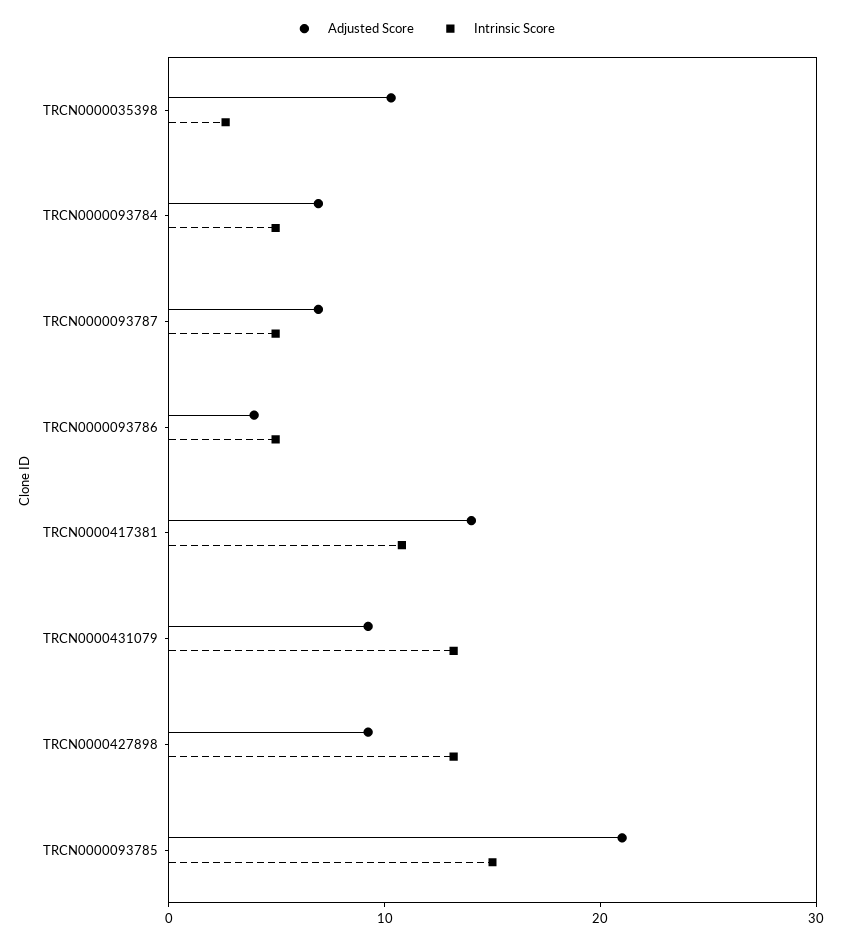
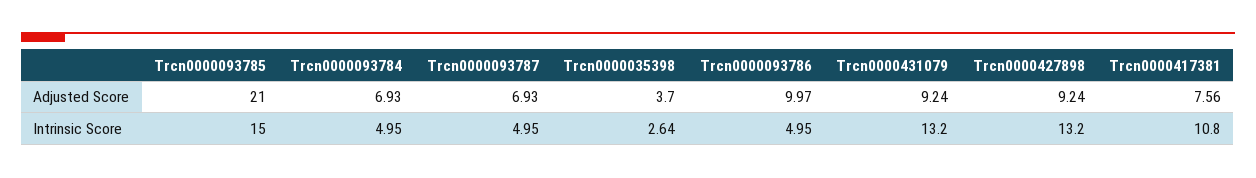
Adjusted Score, TRCN0000035398: 10 -> 3.7
Adjusted Score, TRCN0000093786: 4 -> 9.97
Adjusted Score, TRCN0000417381: 14 -> 7.56

